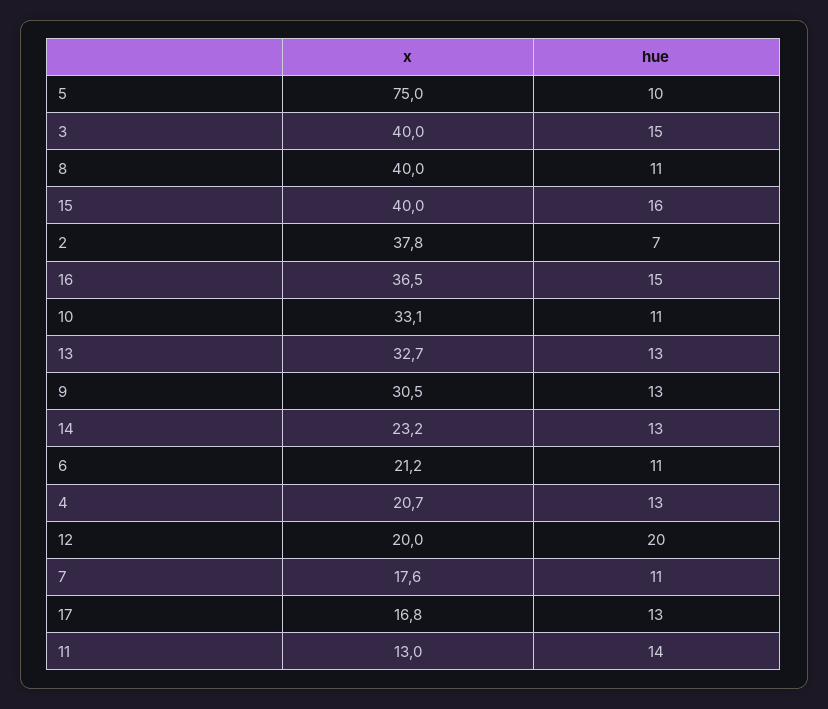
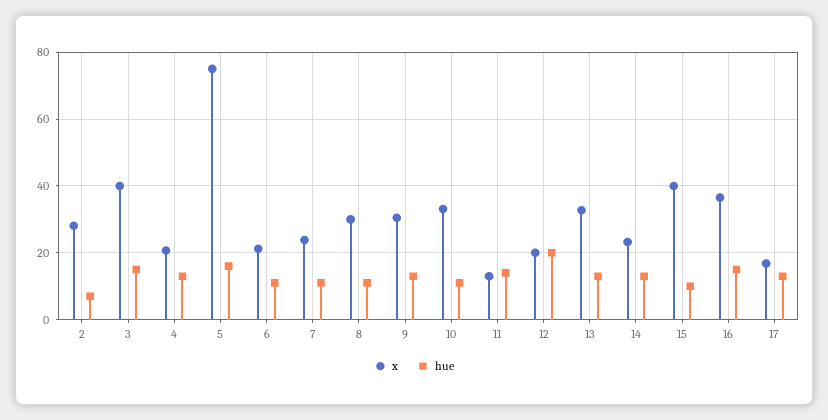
hue, 5: 10 -> 16
x, 8: 40 -> 30
hue, 15: 16 -> 10
x, 2: 37.8 -> 28
x, 7: 17.6 -> 24

